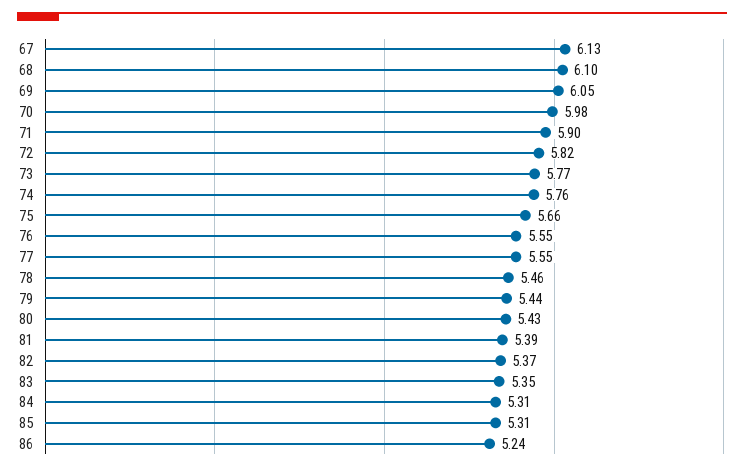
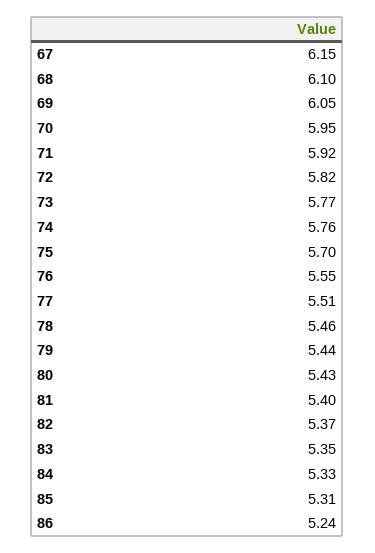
67: 6.13 -> 6.15
70: 5.98 -> 5.95
71: 5.9 -> 5.92
75: 5.66 -> 5.7
77: 5.55 -> 5.51
81: 5.39 -> 5.4
84: 5.31 -> 5.33

